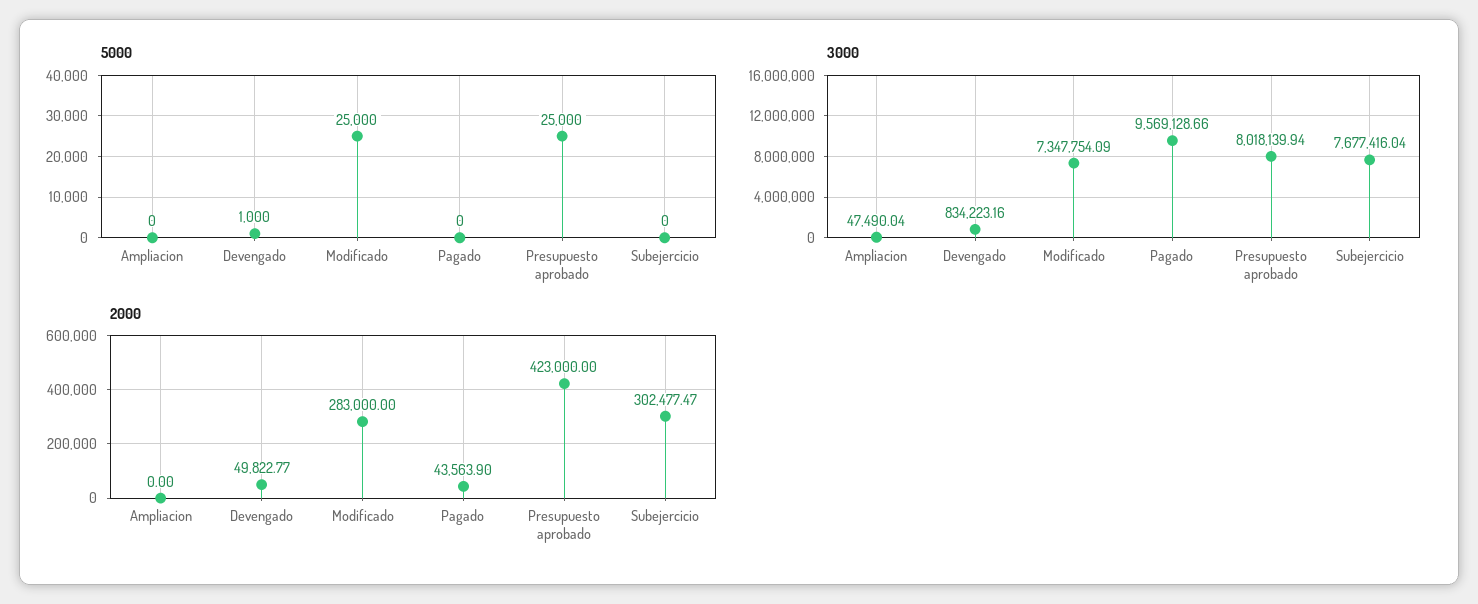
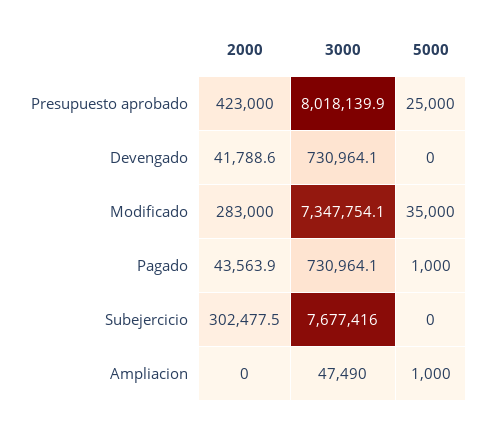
5000, Ampliacion: 0 -> 1000
5000, Devengado: 1000 -> 0
5000, Modificado: 25000 -> 35000
5000, Pagado: 0 -> 1000
3000, Devengado: 834223.16 -> 730964.1
3000, Pagado: 9569128.66 -> 730964.1
2000, Devengado: 49822.77 -> 41788.6

